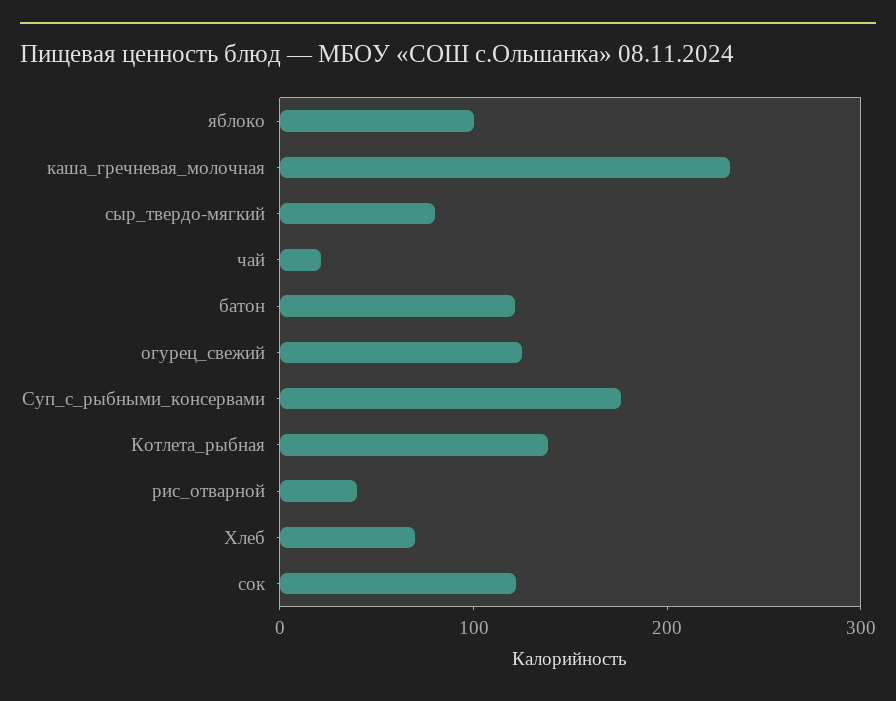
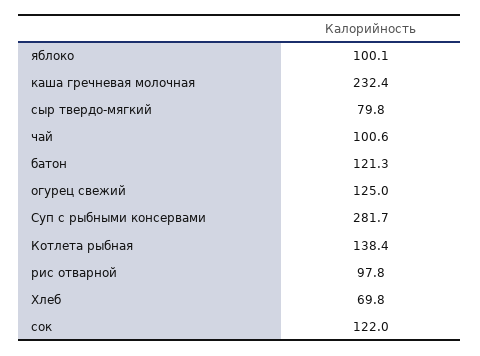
чай: 20 -> 100.6
Суп_с_рыбными_консервами: 180 -> 281.7
рис_отварной: 40 -> 97.8

